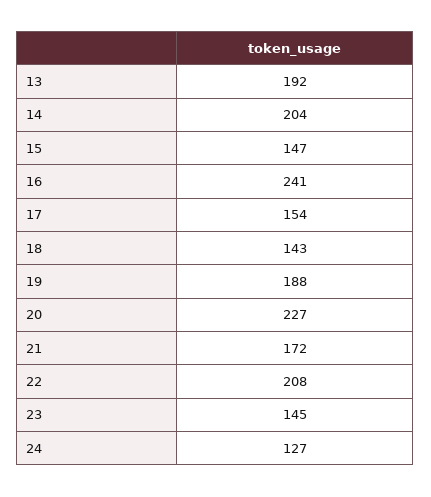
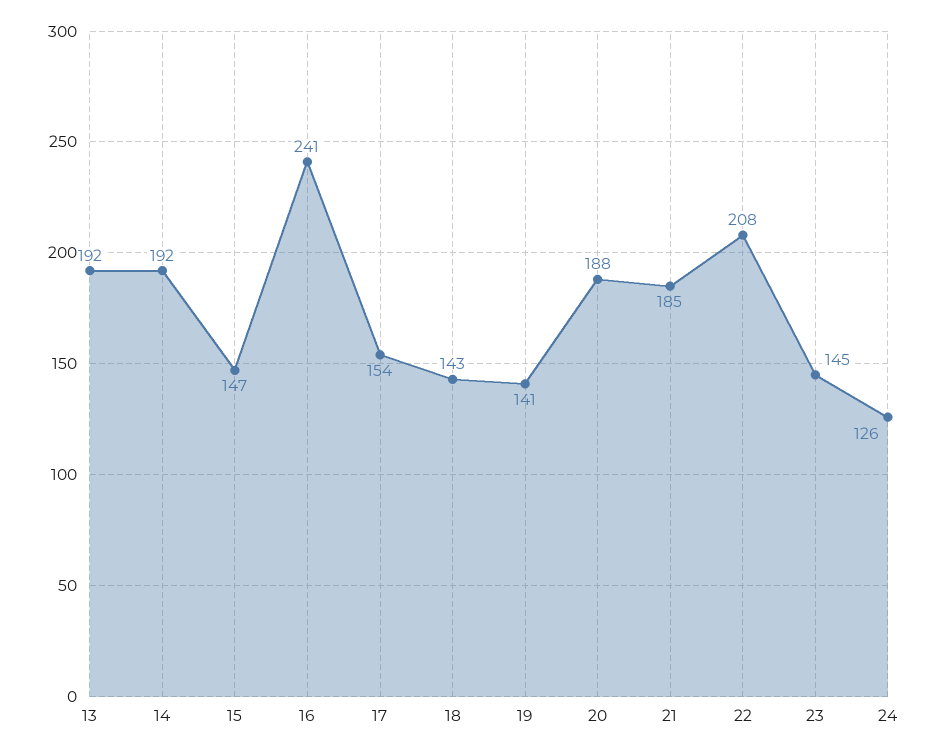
14: 204 -> 192
19: 188 -> 141
20: 227 -> 188
21: 172 -> 185
24: 127 -> 126

